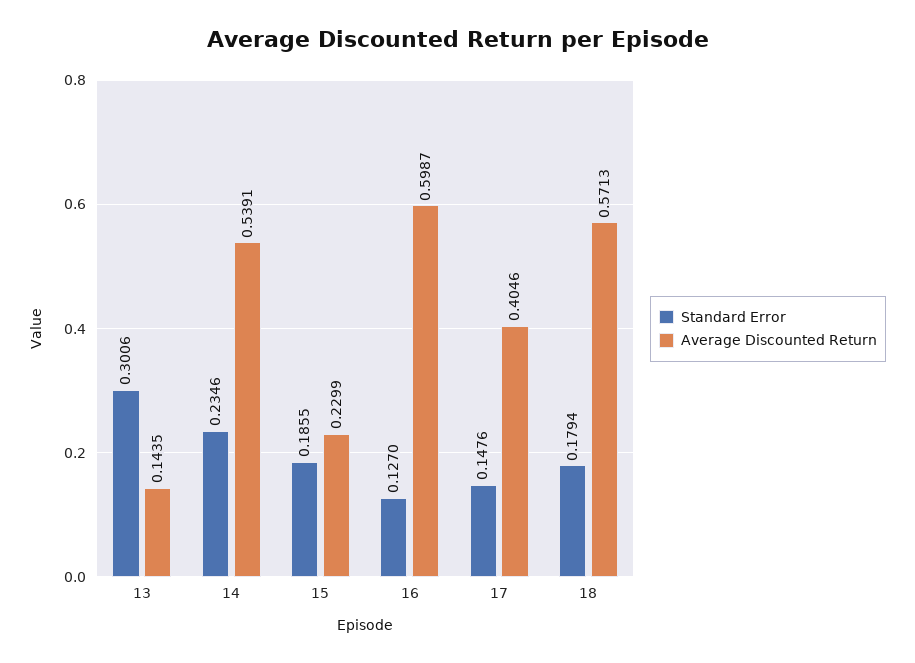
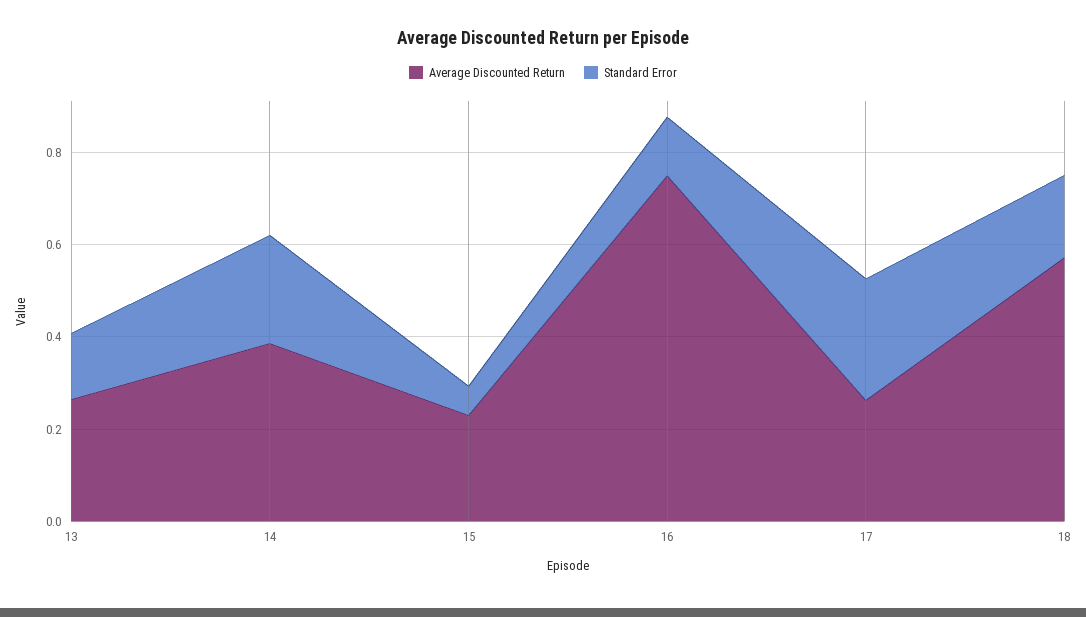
Standard Error, 13: 0.3006 -> 0.15
Average Discounted Return, 13: 0.1435 -> 0.25
Average Discounted Return, 14: 0.5391 -> 0.4
Standard Error, 15: 0.1855 -> 0.05
Average Discounted Return, 16: 0.5987 -> 0.75
Standard Error, 17: 0.1476 -> 0.25
Average Discounted Return, 17: 0.4046 -> 0.25

